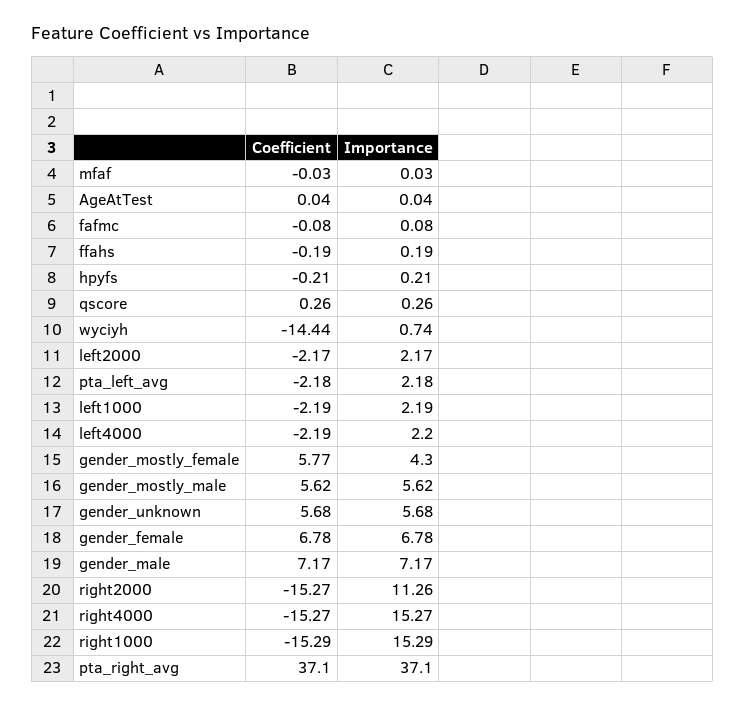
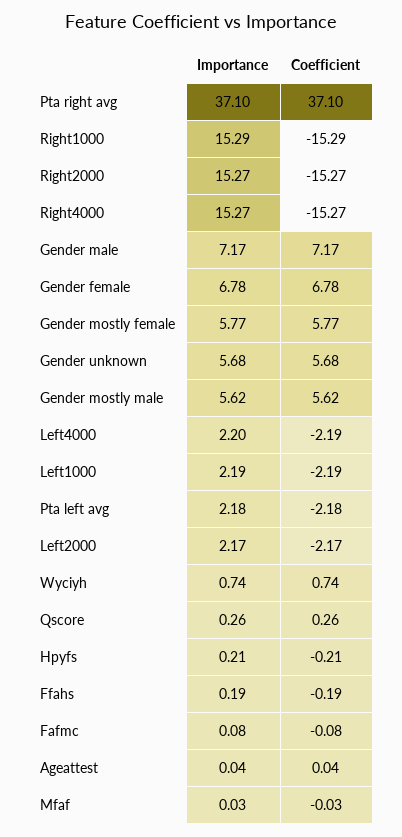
Coefficient, wyciyh: -14.44 -> 0.74
Importance, gender_mostly_female: 4.3 -> 5.77
Importance, right2000: 11.26 -> 15.27

